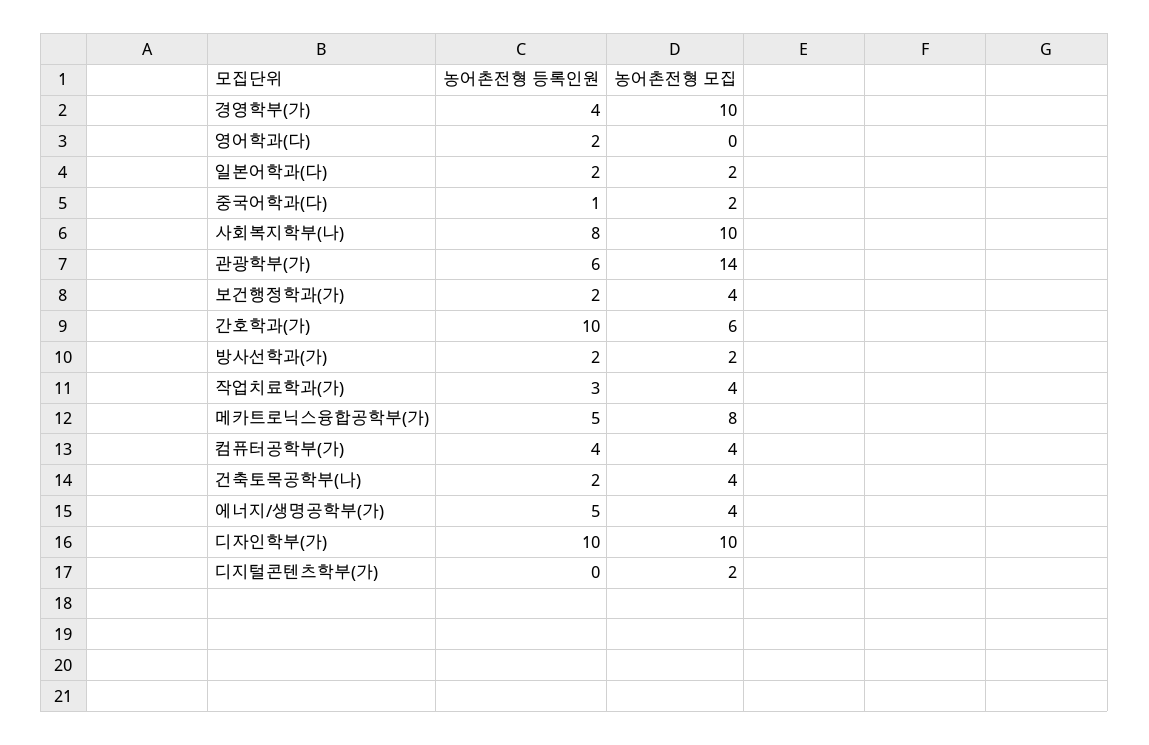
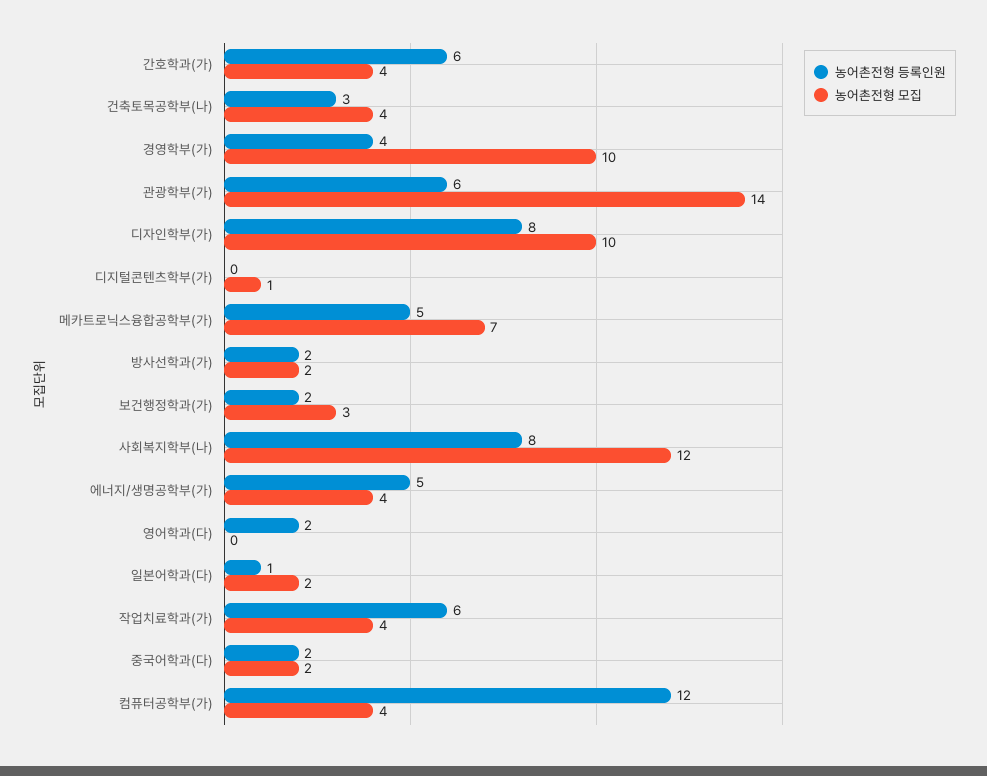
농어촌전형 등록인원, 일본어학과(다): 2 -> 1
농어촌전형 등록인원, 중국어학과(다): 1 -> 2
농어촌전형 모집, 사회복지학부(나): 10 -> 12
농어촌전형 모집, 보건행정학과(가): 4 -> 3
농어촌전형 등록인원, 간호학과(가): 10 -> 6
농어촌전형 모집, 간호학과(가): 6 -> 4
농어촌전형 등록인원, 작업치료학과(가): 3 -> 6
농어촌전형 모집, 메카트로닉스융합공학부(가): 8 -> 7
농어촌전형 등록인원, 컴퓨터공학부(가): 4 -> 12
농어촌전형 등록인원, 건축토목공학부(나): 2 -> 3
농어촌전형 등록인원, 디자인학부(가): 10 -> 8
농어촌전형 모집, 디지털콘텐츠학부(가): 2 -> 1

